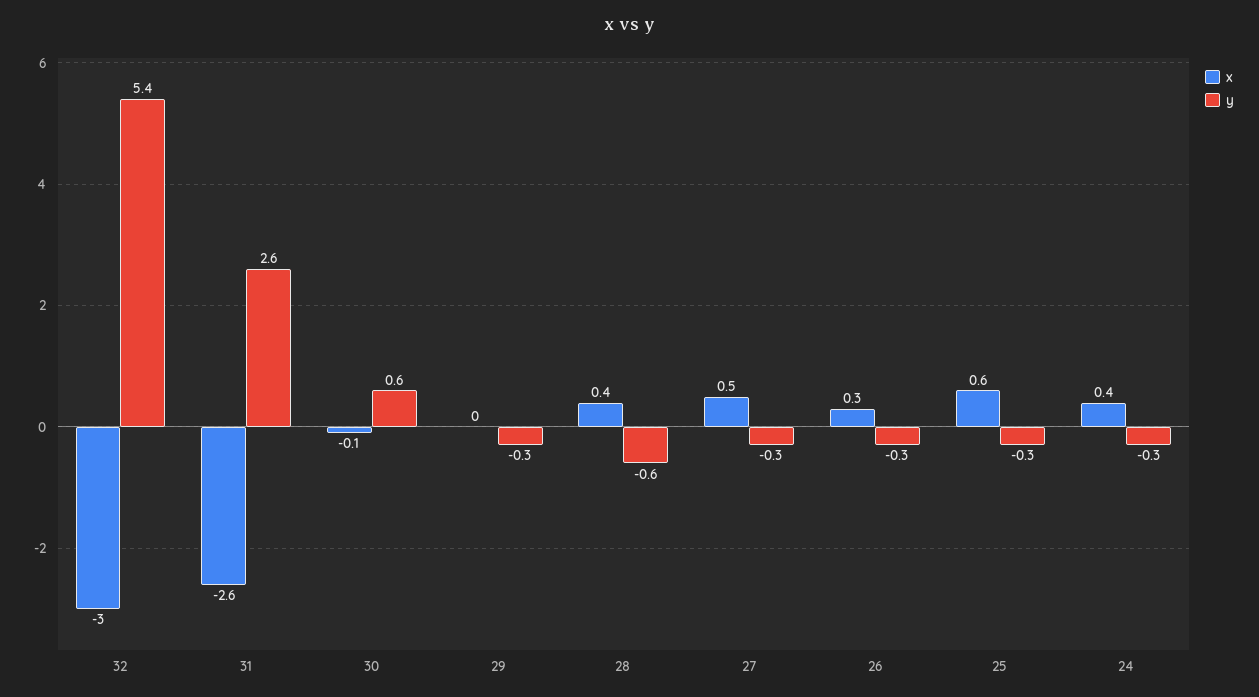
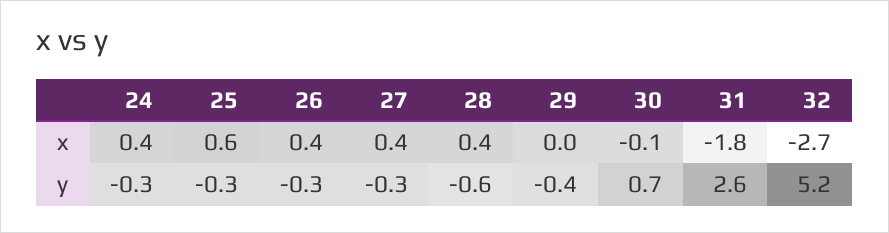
x, 32: -3 -> -2.7
y, 32: 5.4 -> 5.2
x, 31: -2.6 -> -1.8
y, 30: 0.6 -> 0.7
y, 29: -0.3 -> -0.4
x, 27: 0.5 -> 0.4
x, 26: 0.3 -> 0.4

